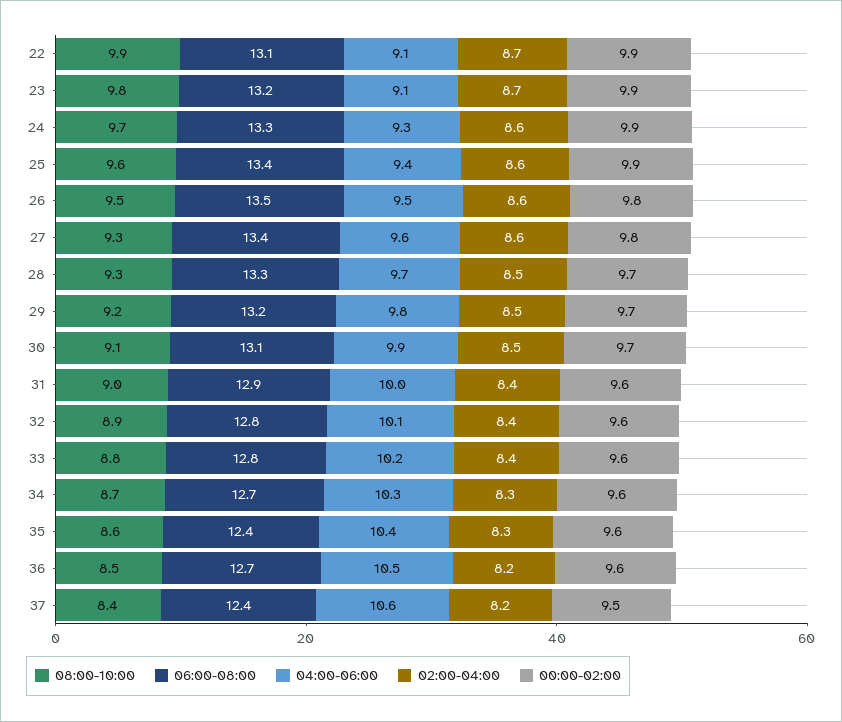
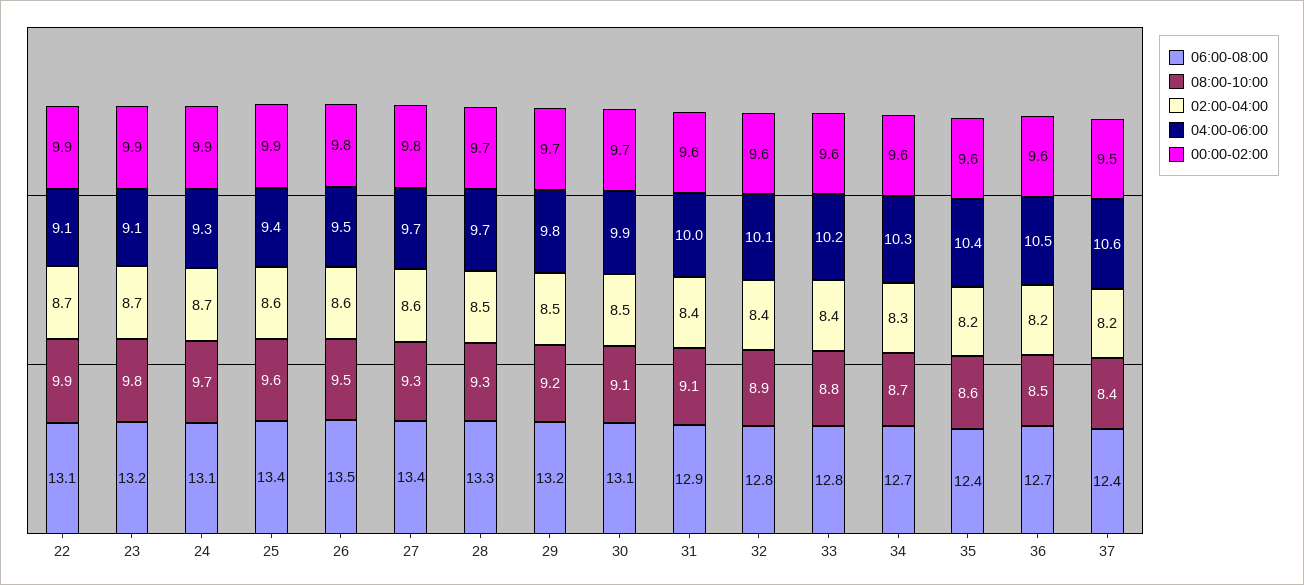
06:00-08:00, 24: 13.3 -> 13.1
02:00-04:00, 24: 8.6 -> 8.7
04:00-06:00, 27: 9.6 -> 9.7
08:00-10:00, 31: 9 -> 9.1
02:00-04:00, 35: 8.3 -> 8.2

